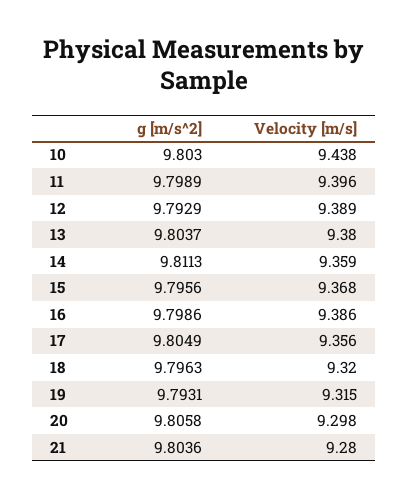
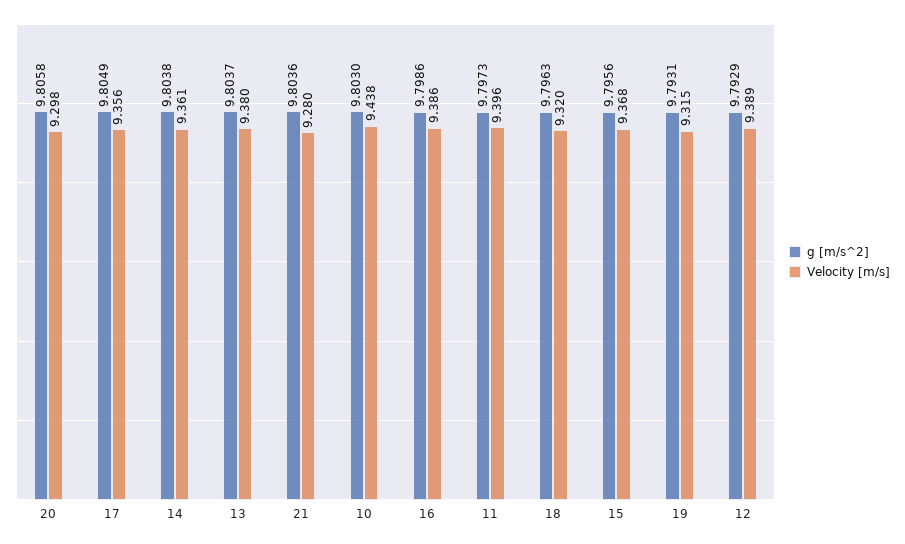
g [m/s^2], 11: 9.7989 -> 9.7973
g [m/s^2], 14: 9.8113 -> 9.8038
Velocity [m/s], 14: 9.359 -> 9.361

